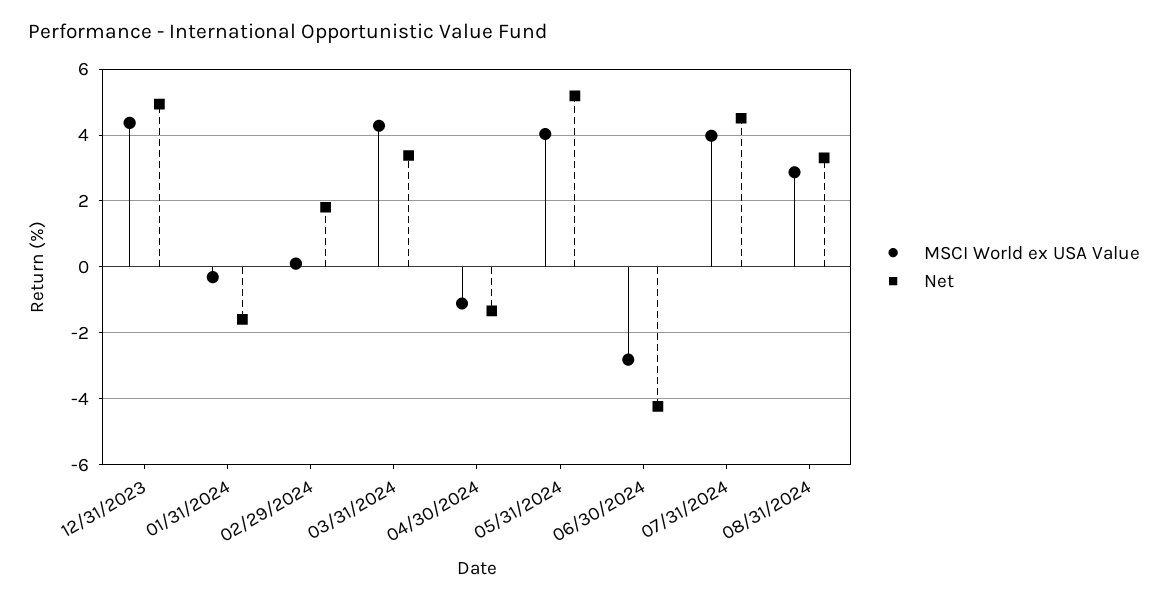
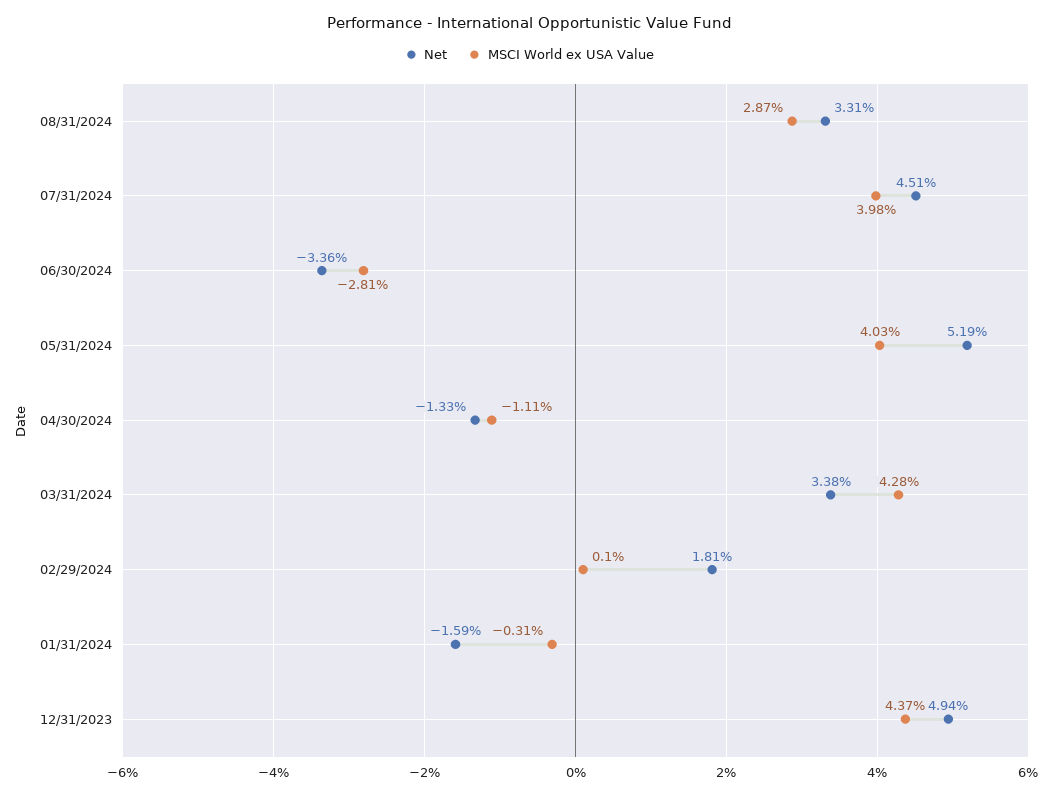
Net, 06/30/2024: -4.2 -> -3.36

